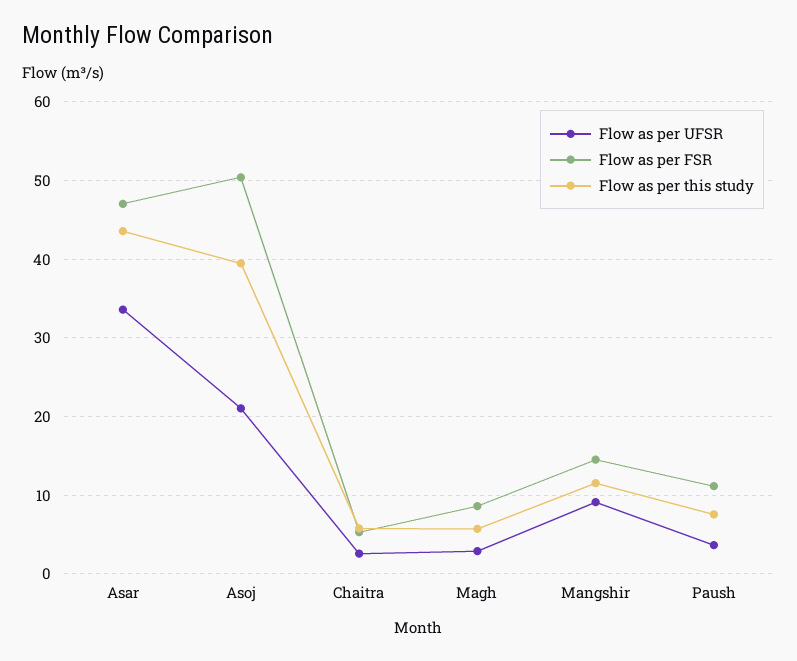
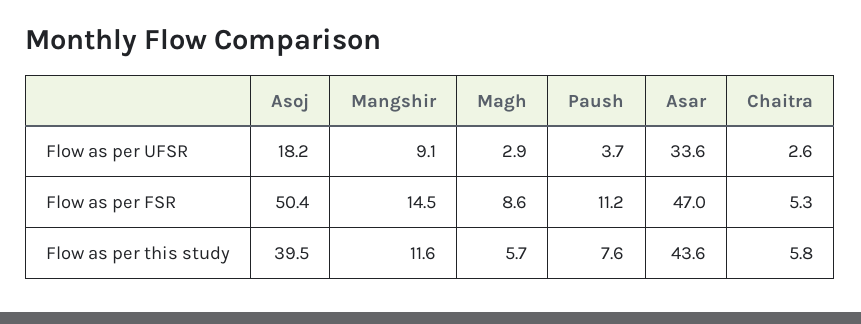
Flow as per UFSR, Asoj: 21 -> 18.2

